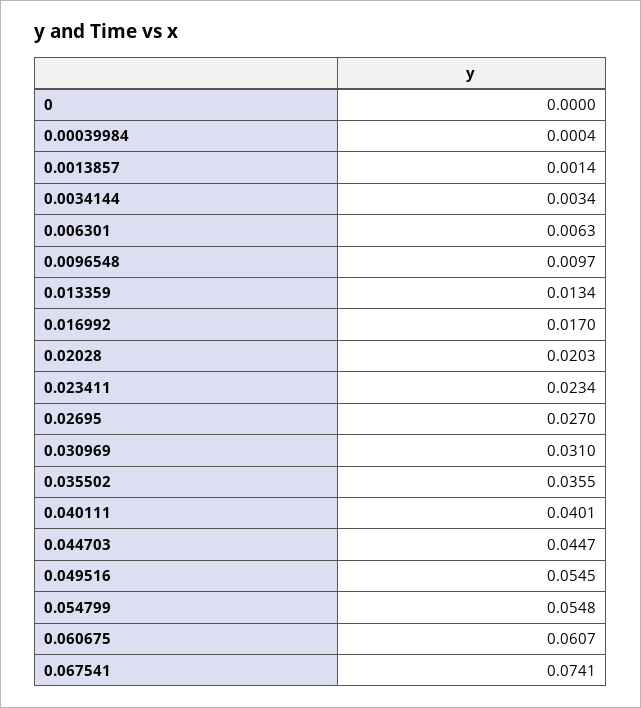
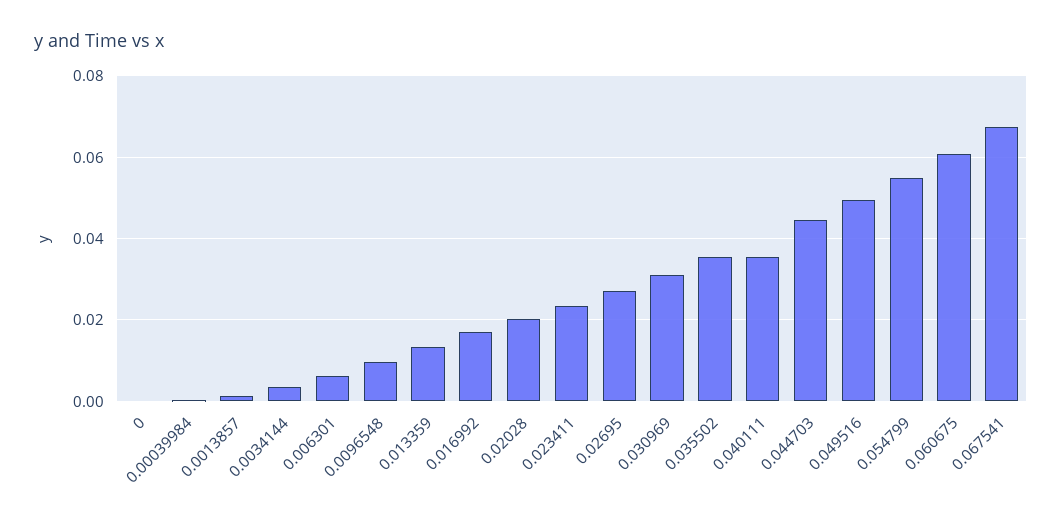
0.040111: 0.0401 -> 0.036
0.049516: 0.0545 -> 0.05
0.067541: 0.0741 -> 0.068

